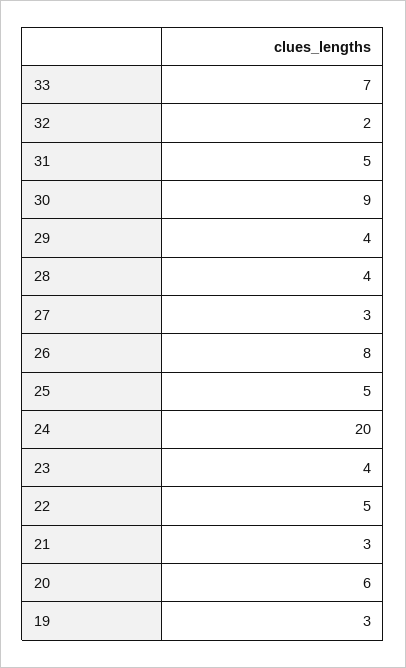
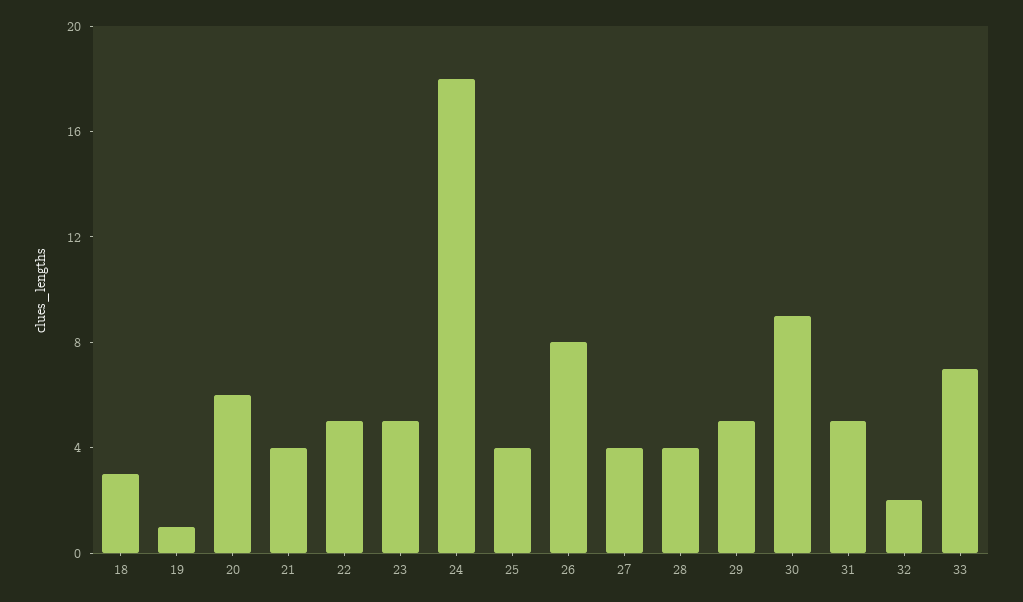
29: 4 -> 5
27: 3 -> 4
25: 5 -> 4
24: 20 -> 18
23: 4 -> 5
21: 3 -> 4
19: 3 -> 1
18: none -> 3

